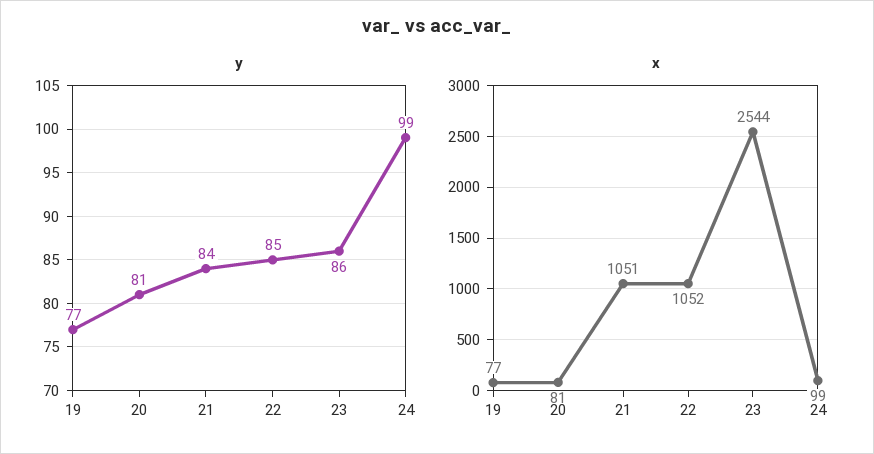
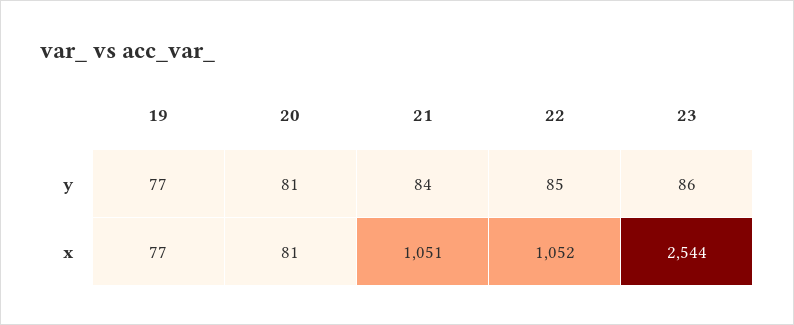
y, 24: 99 -> none
x, 24: 99 -> none

